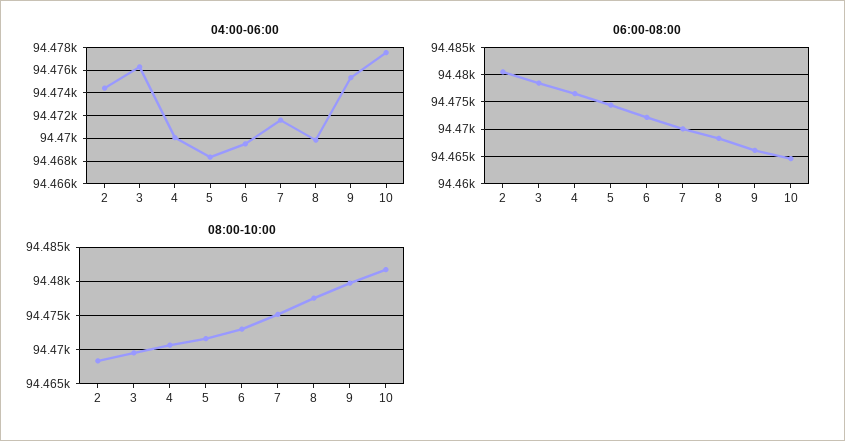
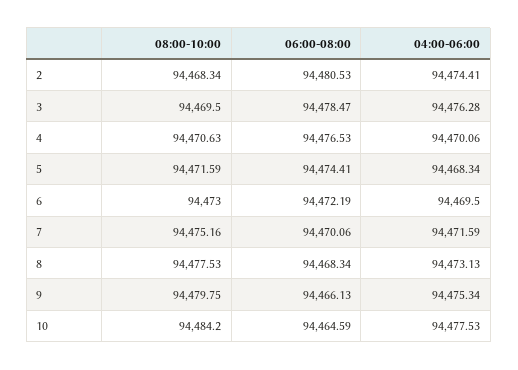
04:00-06:00, 8: 94470 -> 94473.13
08:00-10:00, 10: 94482 -> 94484.2

